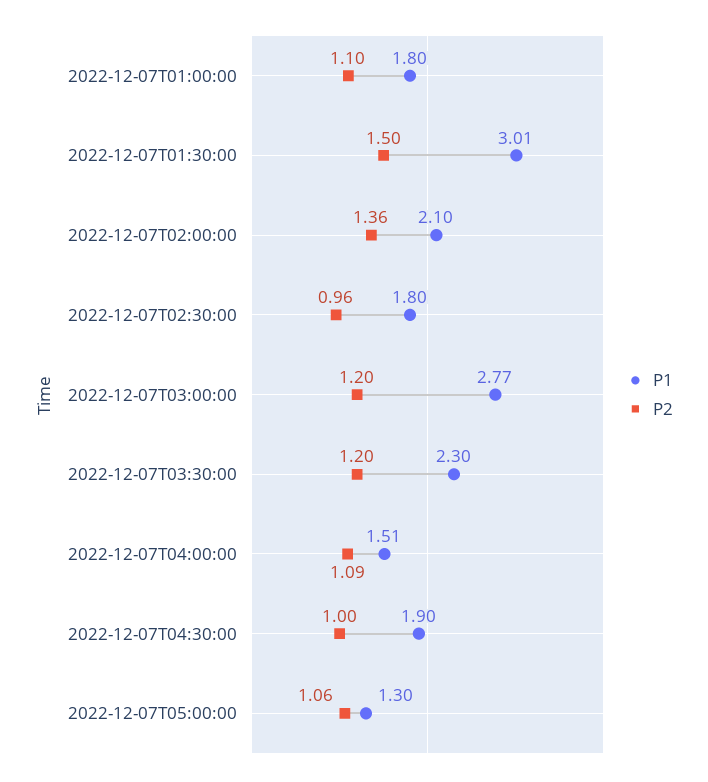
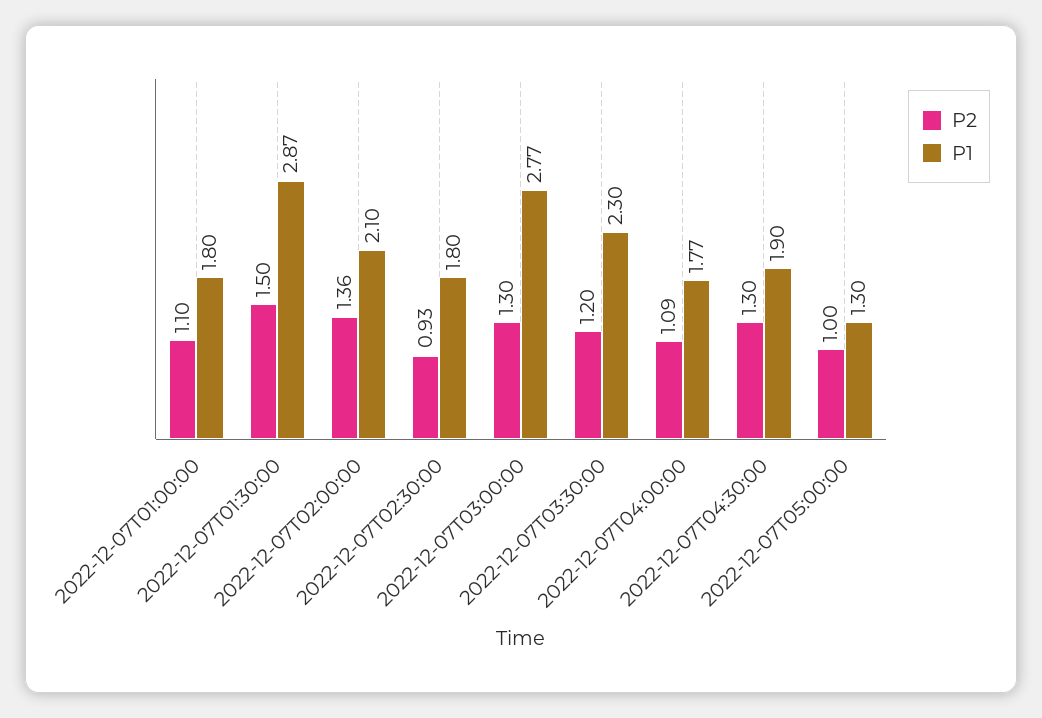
P1, 2022-12-07T01:30:00: 3.01 -> 2.87
P2, 2022-12-07T02:30:00: 0.96 -> 0.93
P2, 2022-12-07T03:00:00: 1.2 -> 1.3
P1, 2022-12-07T04:00:00: 1.51 -> 1.77
P2, 2022-12-07T04:30:00: 1 -> 1.3
P2, 2022-12-07T05:00:00: 1.06 -> 1

